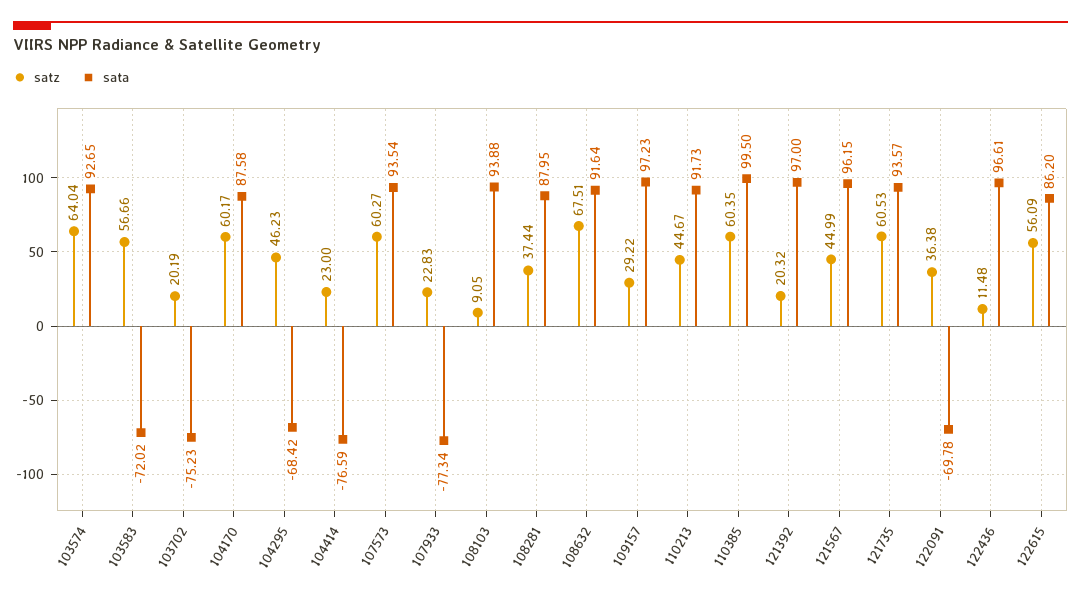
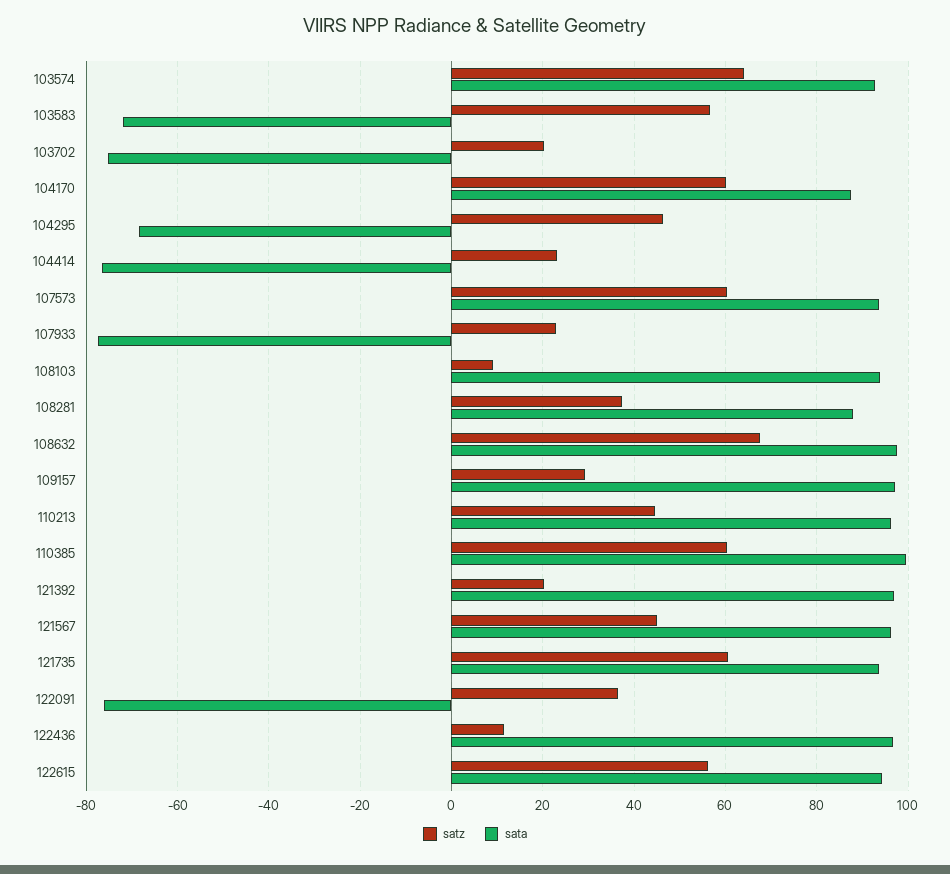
sata, 108632: 91.64 -> 98
sata, 110213: 91.73 -> 96
sata, 122091: -69.78 -> -76
sata, 122615: 86.2 -> 94

